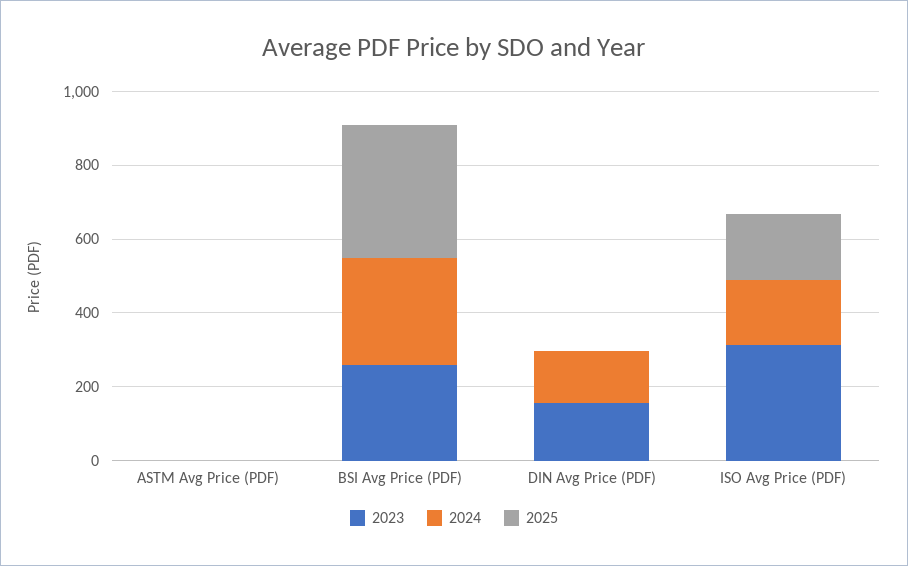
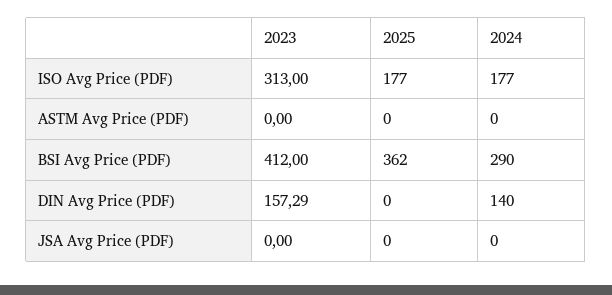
2023, BSI Avg Price (PDF): 250 -> 412
2023, JSA Avg Price (PDF): none -> 0
2025, JSA Avg Price (PDF): none -> 0
2024, JSA Avg Price (PDF): none -> 0

